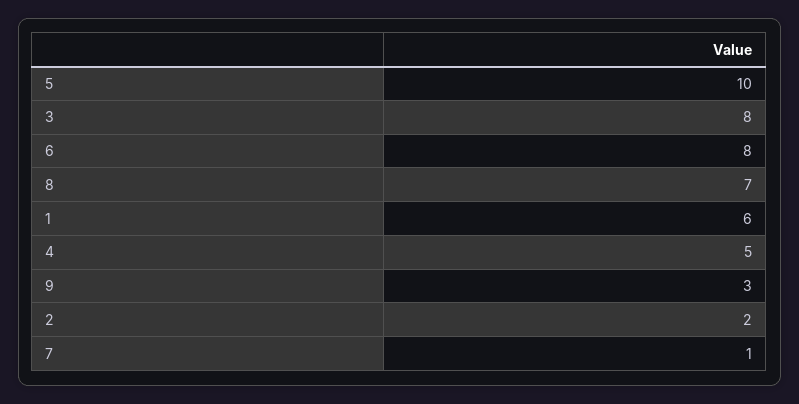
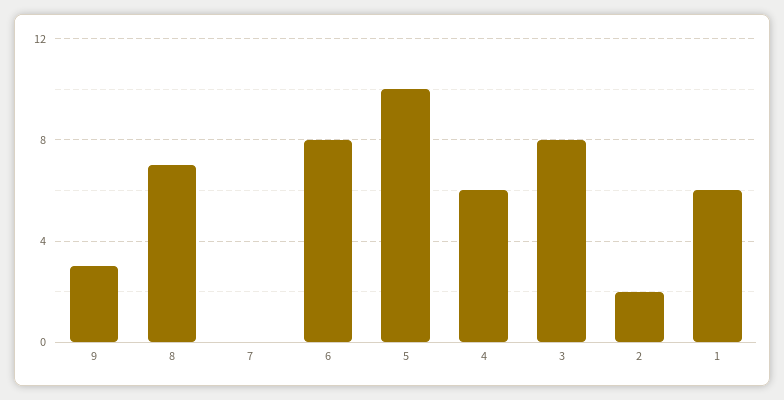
4: 5 -> 6
7: 1 -> 0

